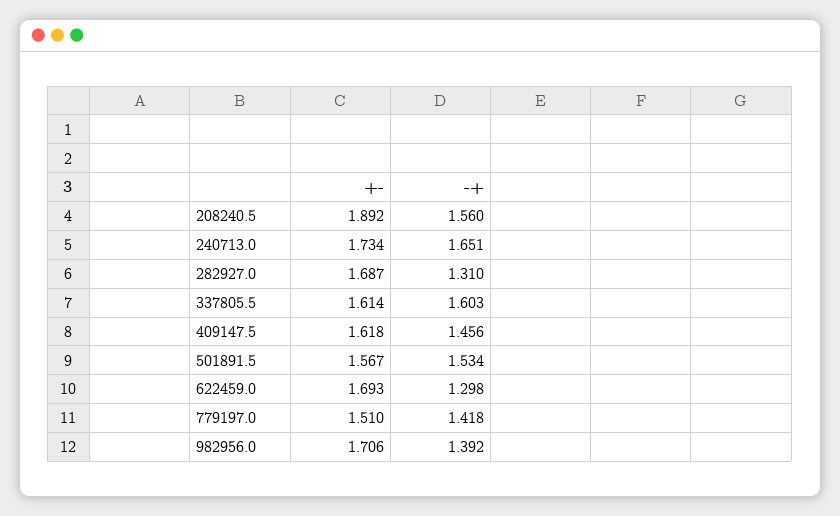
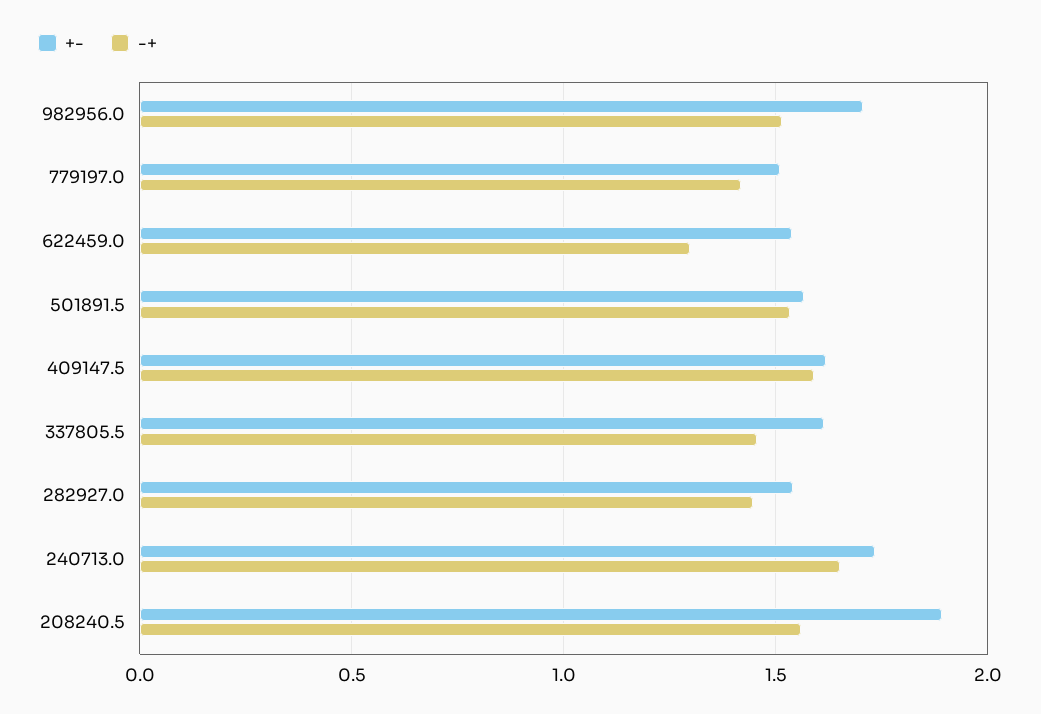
+-, 282927.0: 1.687 -> 1.55
-+, 282927.0: 1.31 -> 1.45
-+, 337805.5: 1.603 -> 1.45
-+, 409147.5: 1.456 -> 1.6
+-, 622459.0: 1.693 -> 1.55
-+, 982956.0: 1.392 -> 1.5

